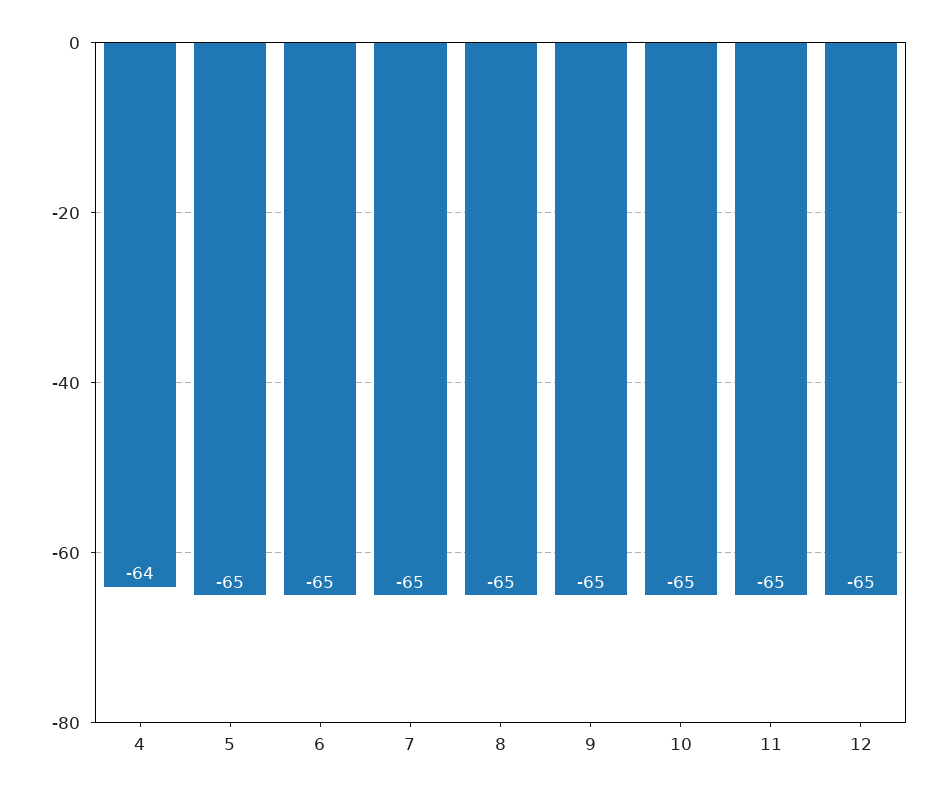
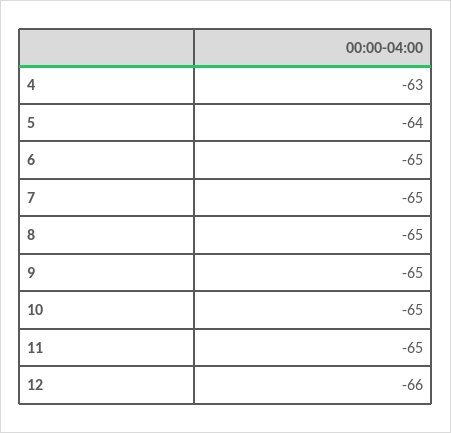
4: -64 -> -63
5: -65 -> -64
12: -65 -> -66

